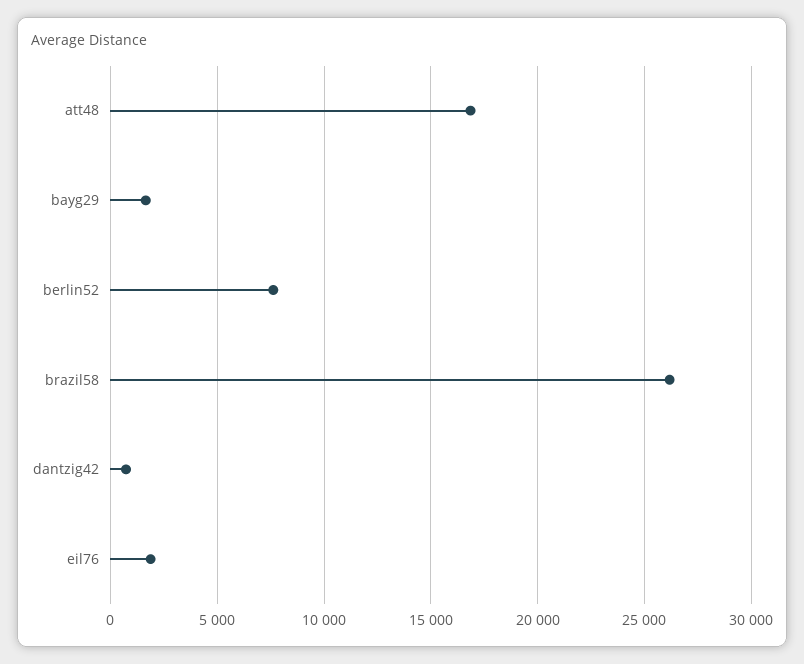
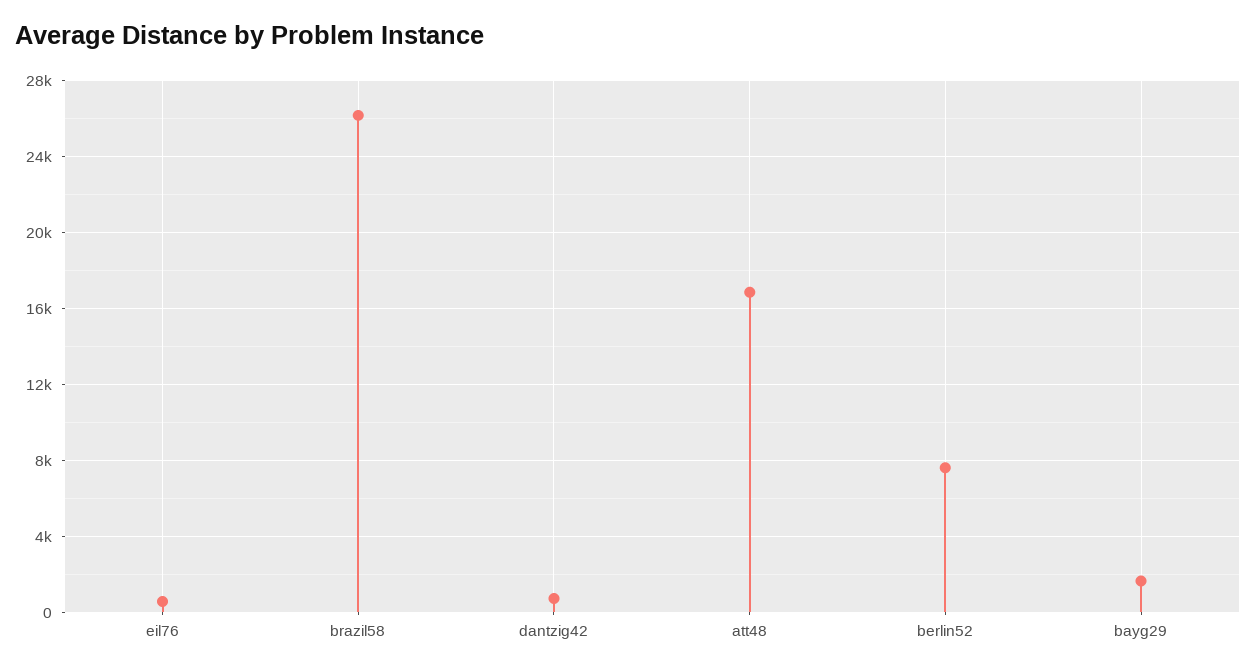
eil76: 2000 -> 500

